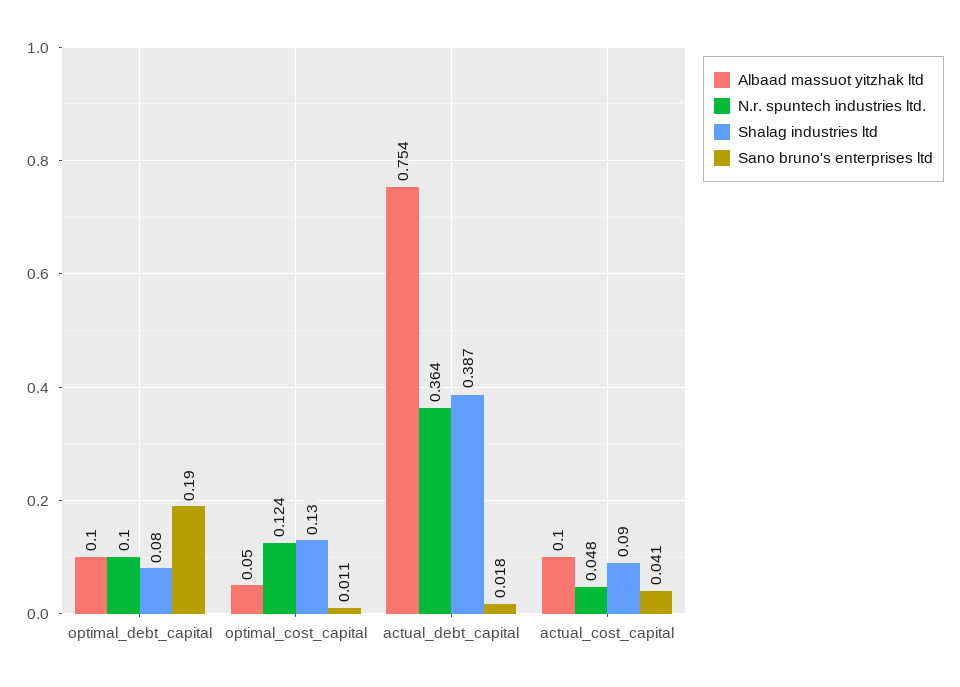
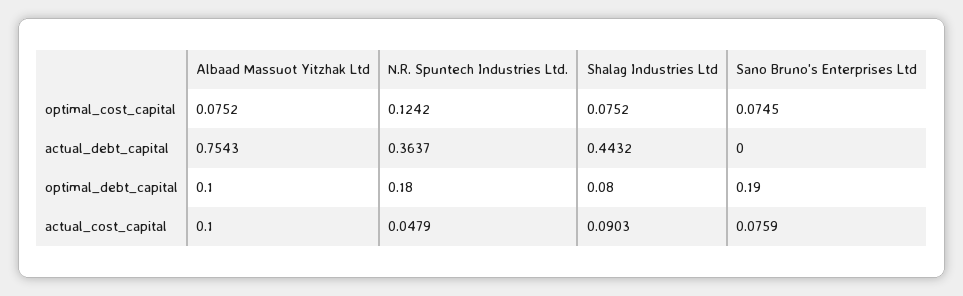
N.r. spuntech industries ltd., optimal_debt_capital: 0.1 -> 0.18
Albaad massuot yitzhak ltd, optimal_cost_capital: 0.05 -> 0.0752
Shalag industries ltd, optimal_cost_capital: 0.13 -> 0.0752
Sano bruno's enterprises ltd, optimal_cost_capital: 0.011 -> 0.0745
Shalag industries ltd, actual_debt_capital: 0.387 -> 0.4432
Sano bruno's enterprises ltd, actual_debt_capital: 0.018 -> 0
Sano bruno's enterprises ltd, actual_cost_capital: 0.041 -> 0.0759

